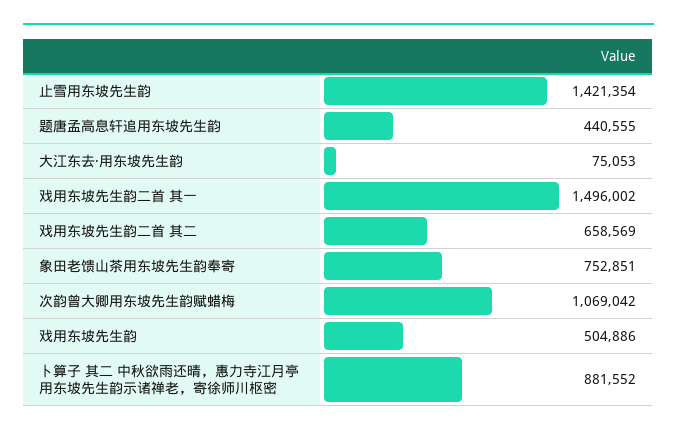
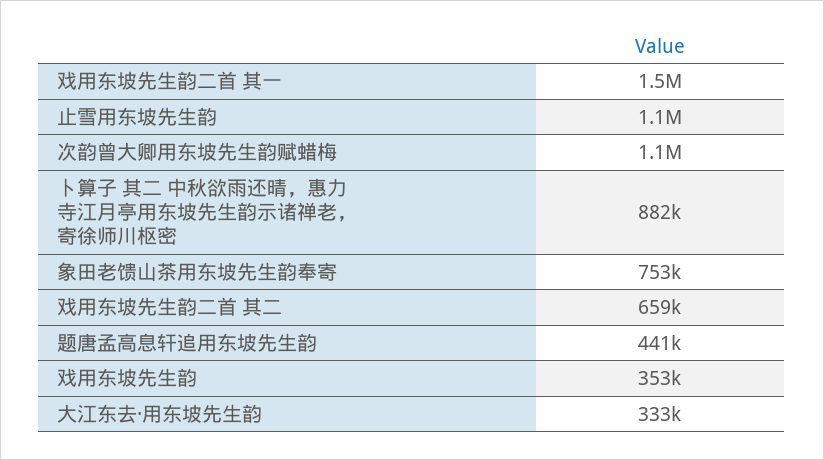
止雪用东坡先生韵: 1421354 -> 1100000
大江东去·用东坡先生韵: 75053 -> 333000
戏用东坡先生韵: 504886 -> 353000

